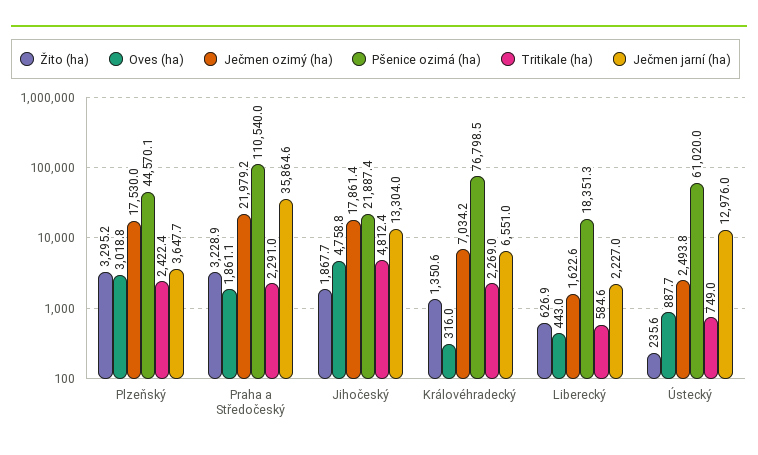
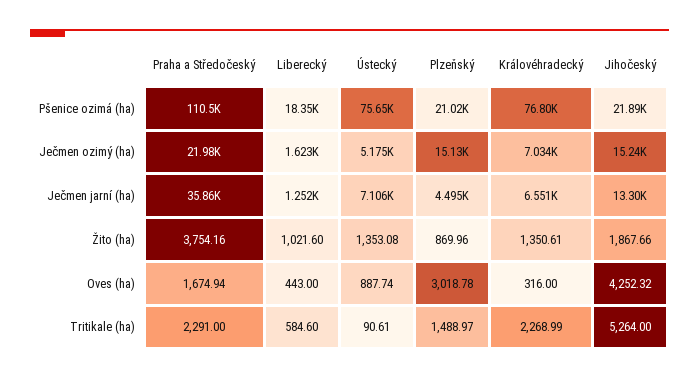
Žito (ha), Plzeňský: 3295.2 -> 869.96
Ječmen ozimý (ha), Plzeňský: 17530 -> 15130
Pšenice ozimá (ha), Plzeňský: 44570.1 -> 21020
Tritikale (ha), Plzeňský: 2422.4 -> 1488.97
Ječmen jarní (ha), Plzeňský: 3647.7 -> 4495
Žito (ha), Praha a Středočeský: 3228.9 -> 3754.16
Oves (ha), Praha a Středočeský: 1861.1 -> 1674.94
Oves (ha), Jihočeský: 4758.8 -> 4252.32
Ječmen ozimý (ha), Jihočeský: 17861.4 -> 15240
Tritikale (ha), Jihočeský: 4812.4 -> 5264
Žito (ha), Liberecký: 626.9 -> 1021.6
Ječmen jarní (ha), Liberecký: 2227 -> 1252
Žito (ha), Ústecký: 235.6 -> 1353.08
Ječmen ozimý (ha), Ústecký: 2493.8 -> 5175
Pšenice ozimá (ha), Ústecký: 61020 -> 75650
Tritikale (ha), Ústecký: 749 -> 90.61
Ječmen jarní (ha), Ústecký: 12976 -> 7106

